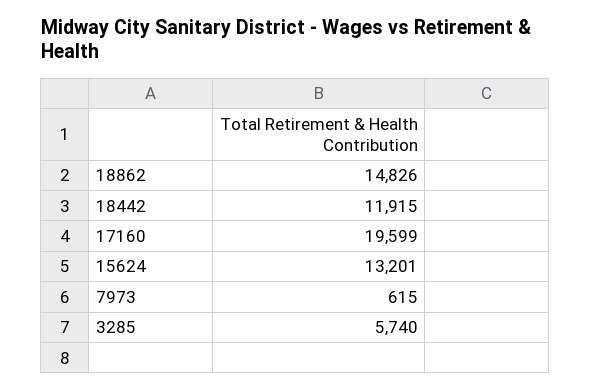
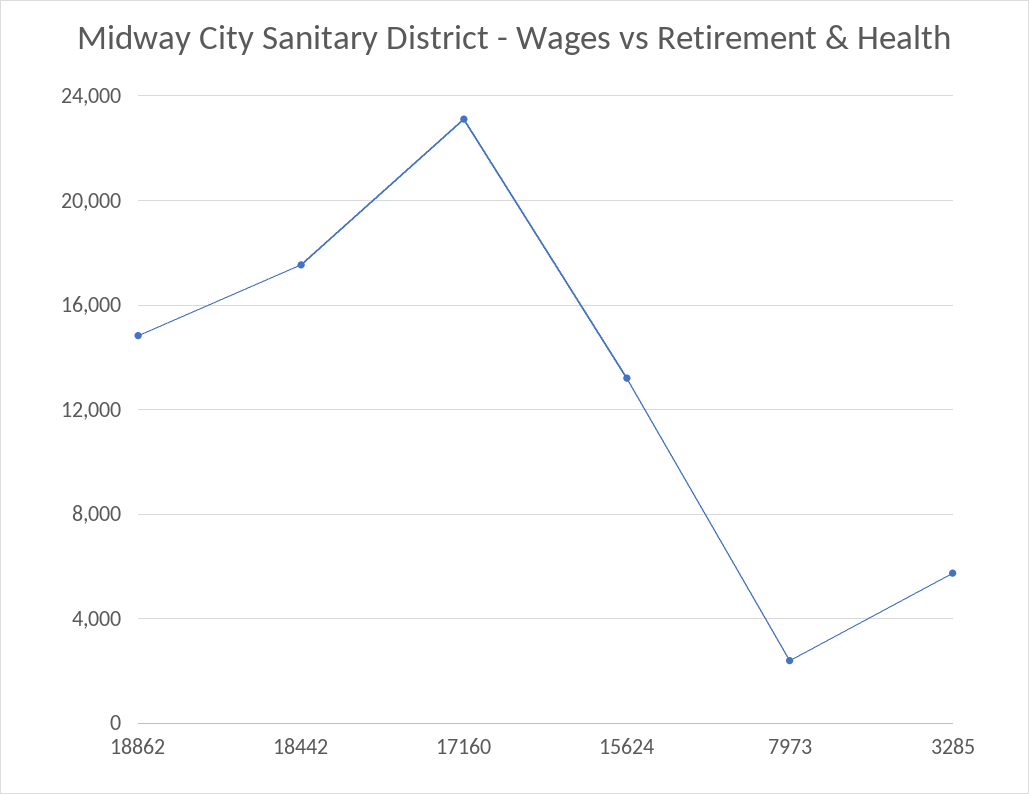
18442: 11915 -> 17500
17160: 19599 -> 23000
7973: 615 -> 2500

